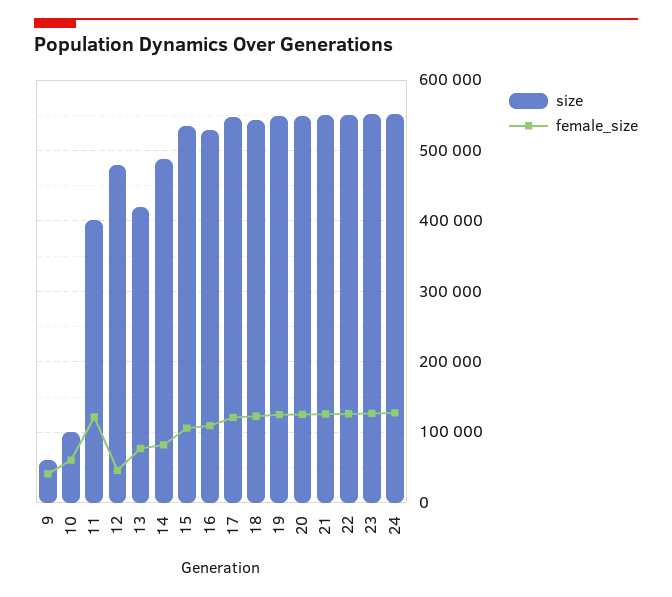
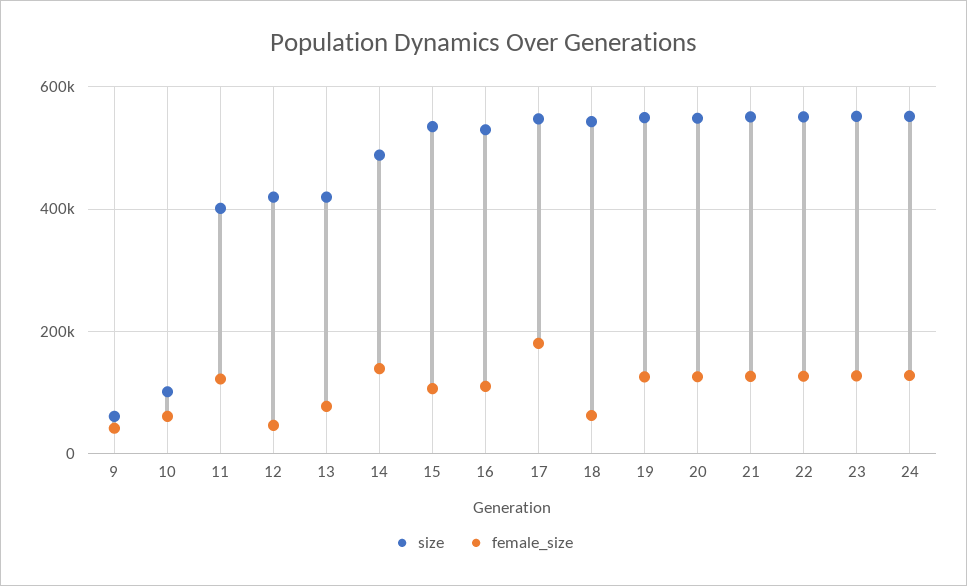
size, 12: 480000 -> 420000
female_size, 14: 80000 -> 140000
female_size, 17: 120000 -> 180000
female_size, 18: 120000 -> 60000

